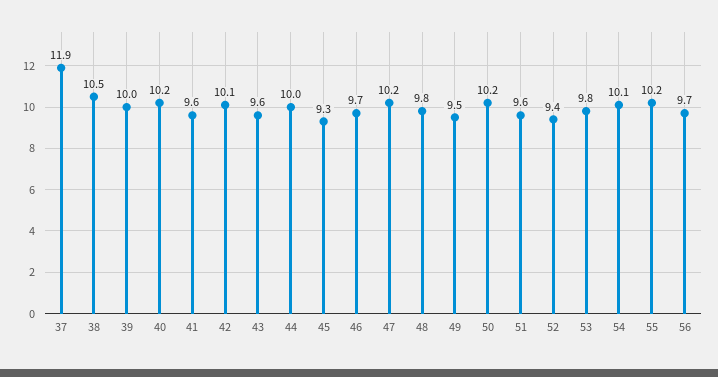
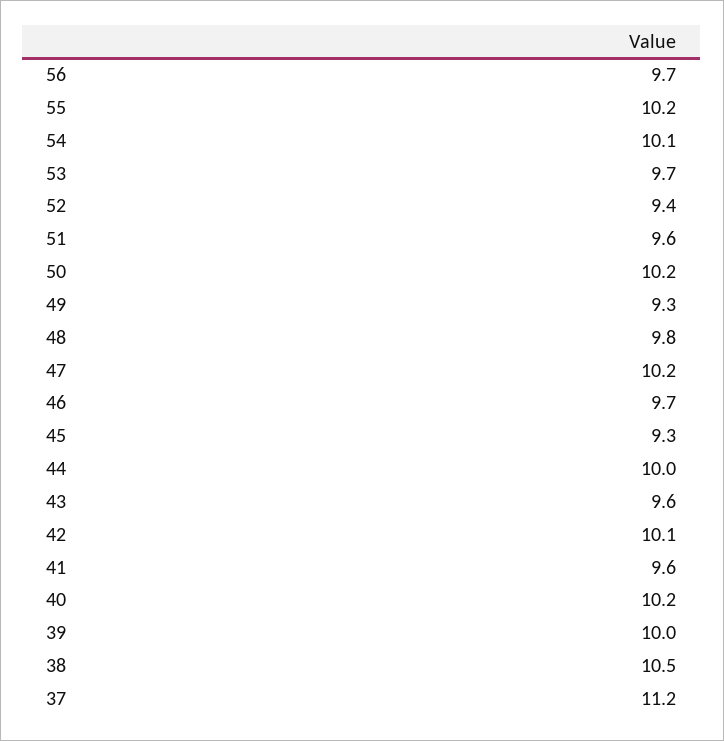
37: 11.9 -> 11.2
49: 9.5 -> 9.3
53: 9.8 -> 9.7

